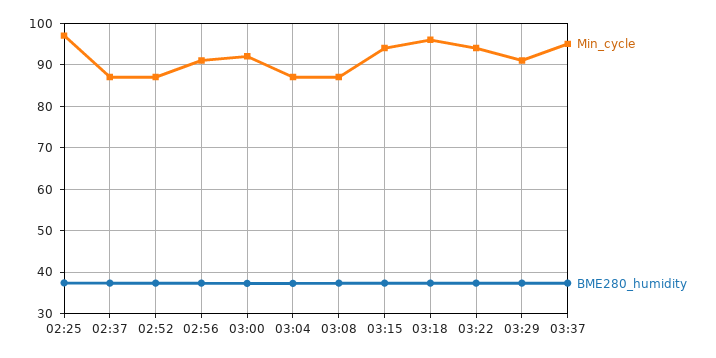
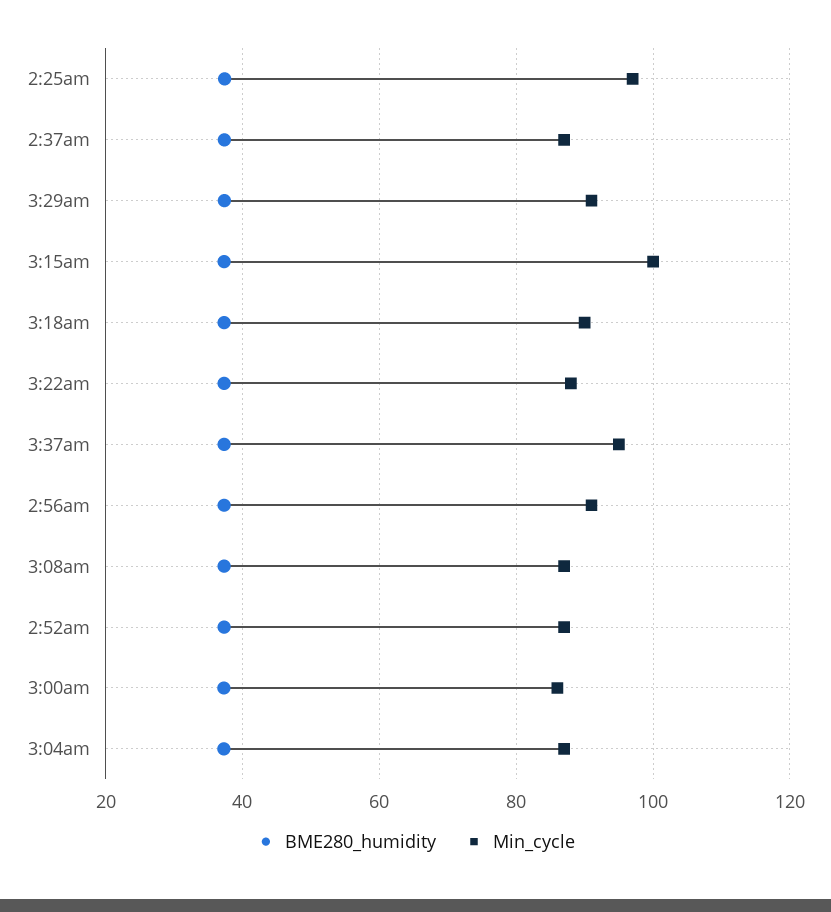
Min_cycle, 03:00: 92 -> 86
Min_cycle, 03:15: 94 -> 100
Min_cycle, 03:18: 96 -> 90
Min_cycle, 03:22: 94 -> 88

